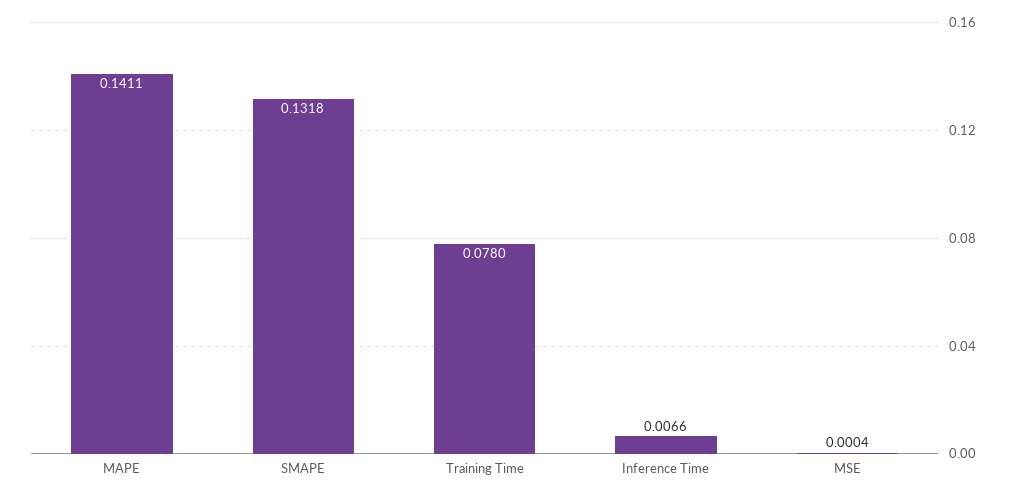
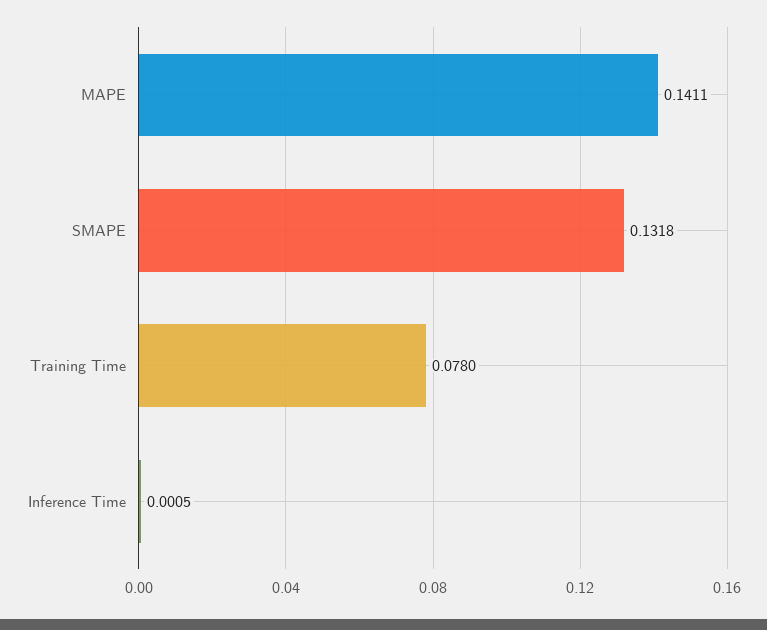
Inference Time: 0.0066 -> 0.0005
MSE: 0.0004 -> none

